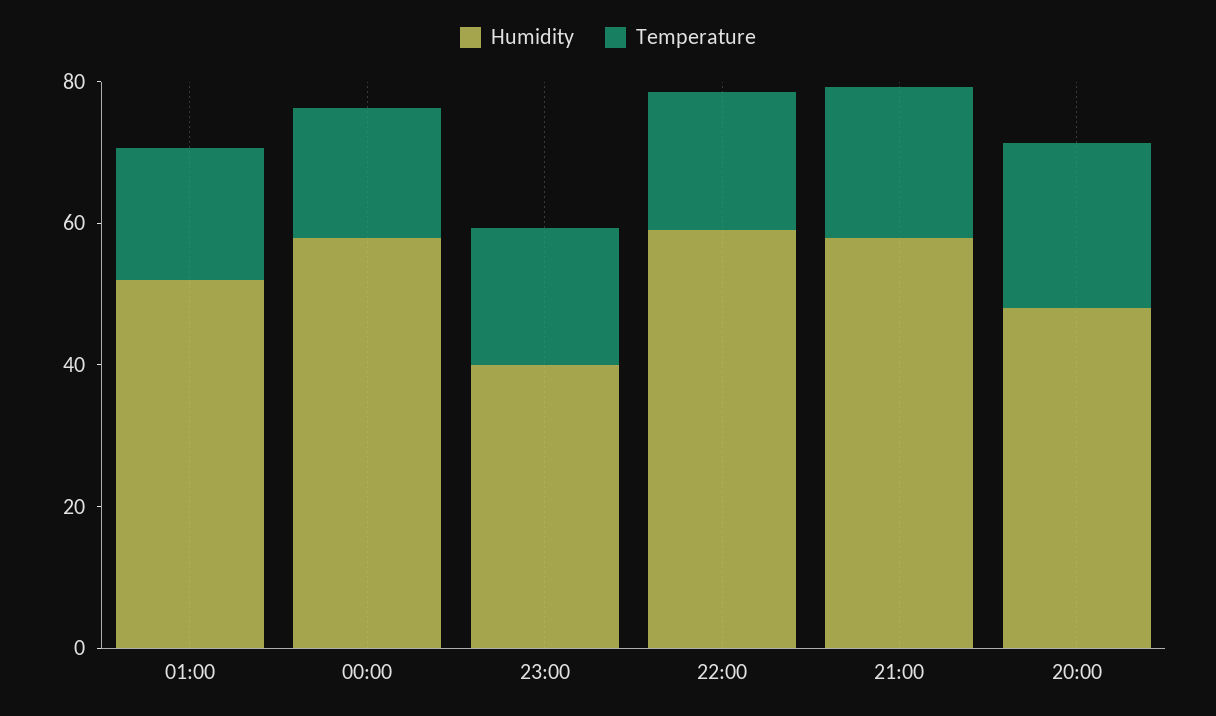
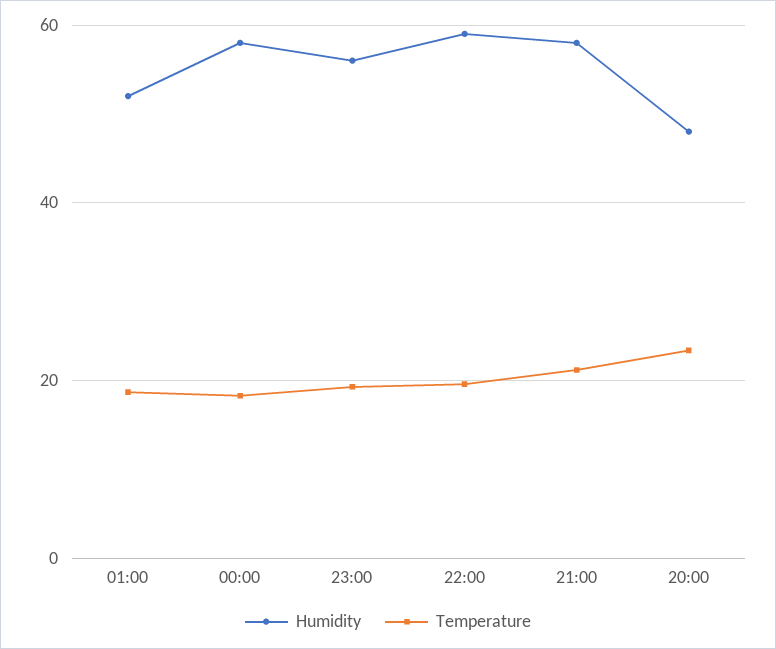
Humidity, 23:00: 40 -> 56

